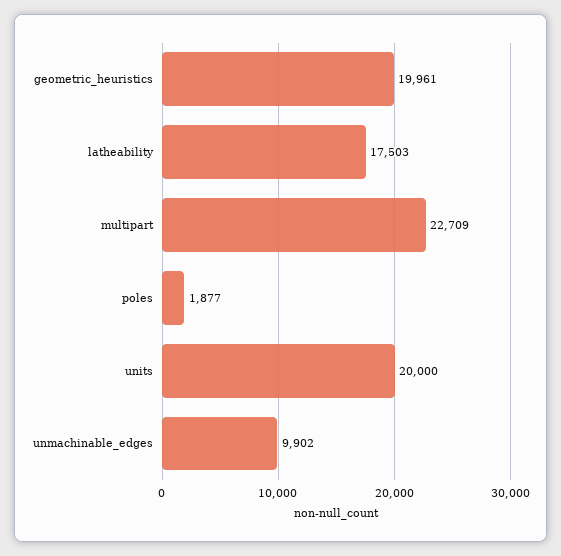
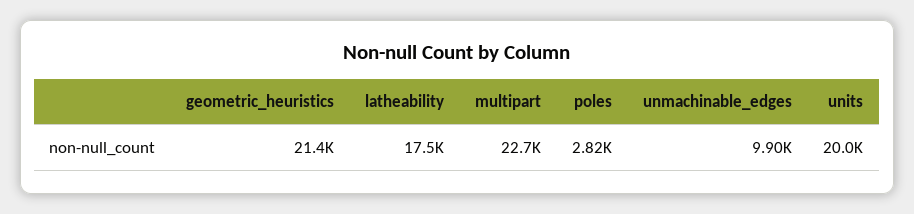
geometric_heuristics: 19961 -> 21400
poles: 1877 -> 2820

